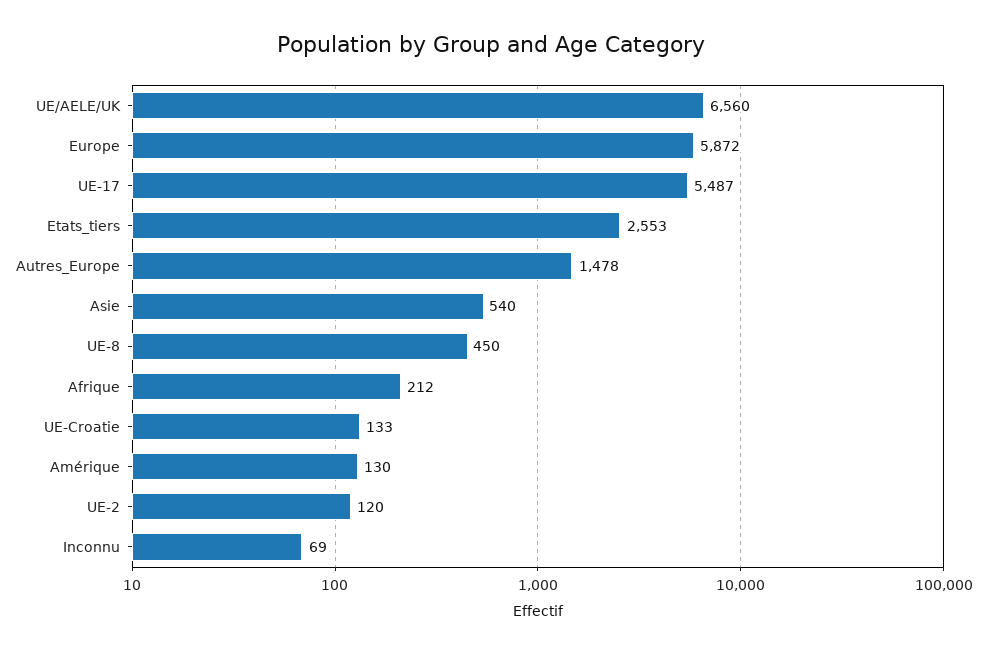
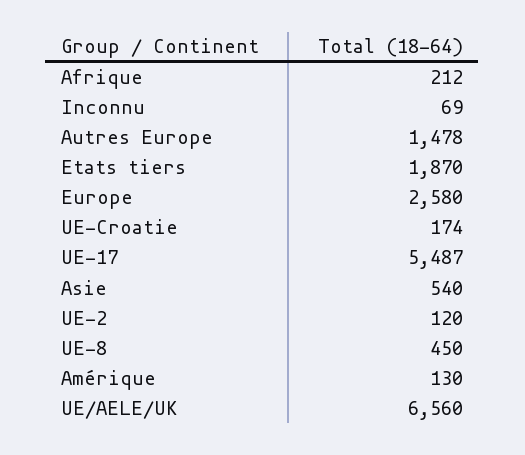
Europe: 5872 -> 2580
Etats_tiers: 2553 -> 1870
UE-Croatie: 133 -> 174

